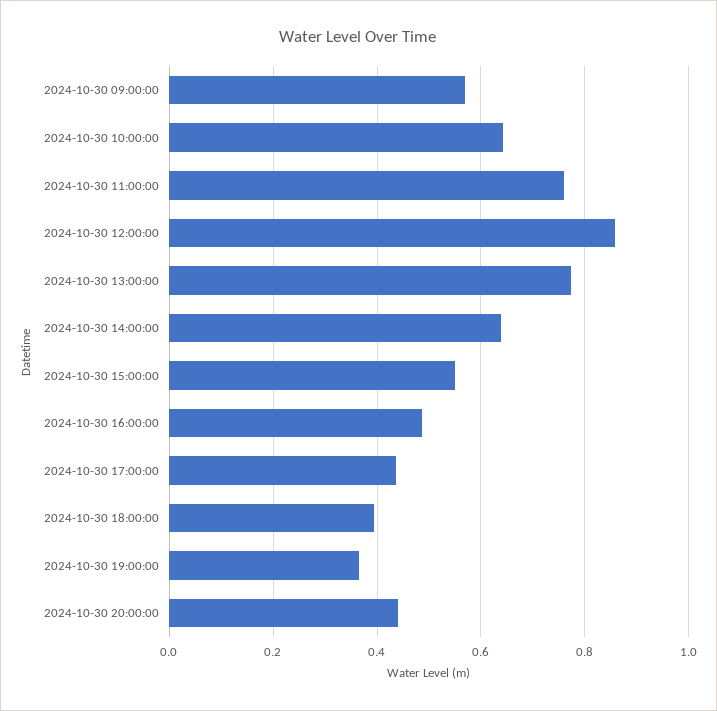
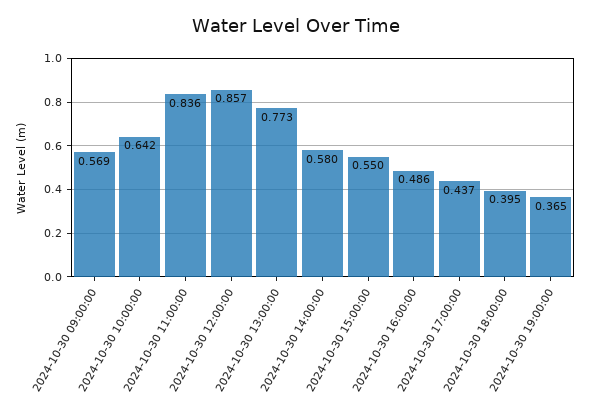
2024-10-30 11:00:00: 0.76 -> 0.836
2024-10-30 14:00:00: 0.64 -> 0.58
2024-10-30 20:00:00: 0.44 -> none

